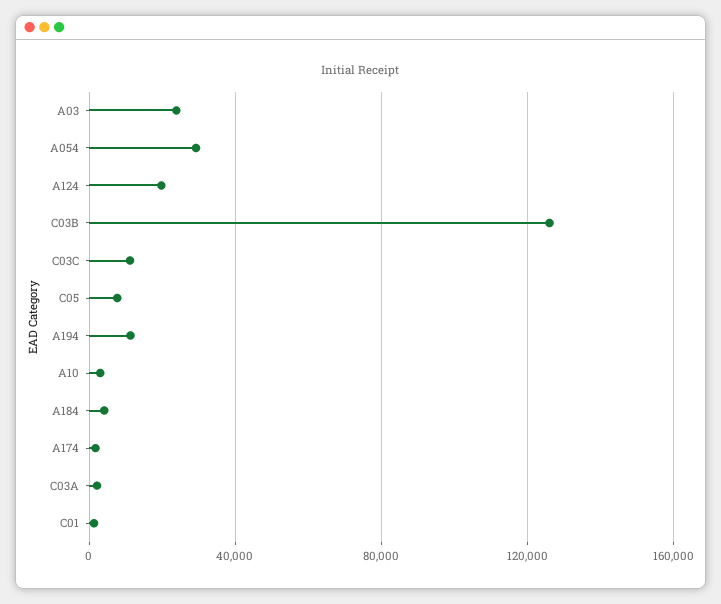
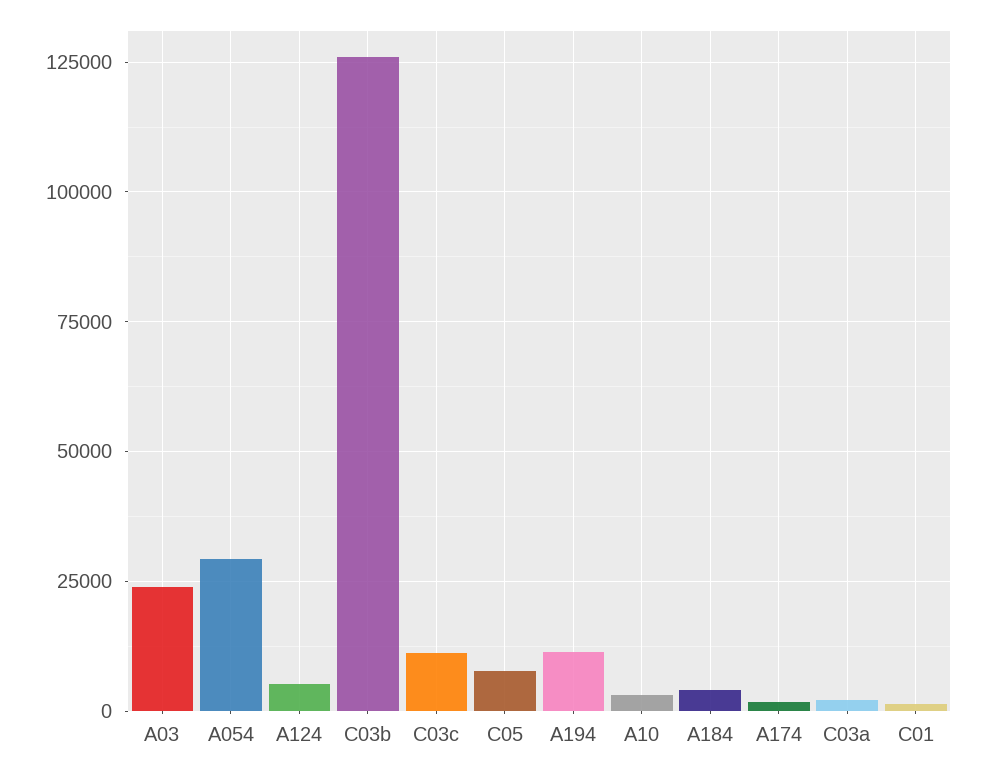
A124: 20000 -> 5000

